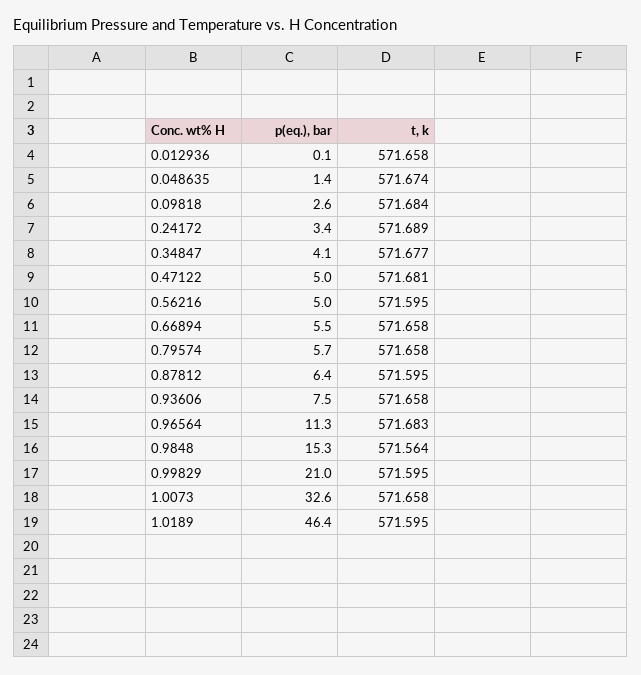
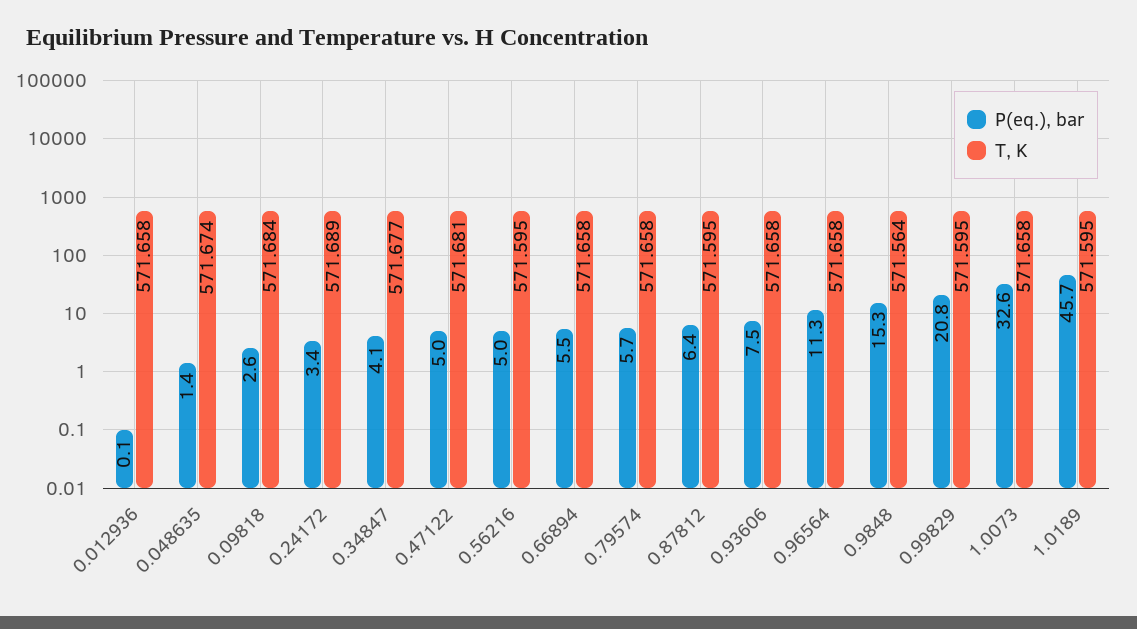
t, k, 0.96564: 571.683 -> 571.658
p(eq.), bar, 0.99829: 21 -> 20.8
p(eq.), bar, 1.0189: 46.4 -> 45.7

